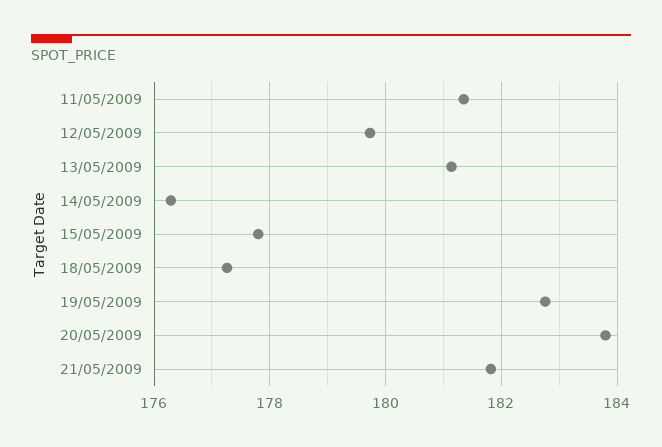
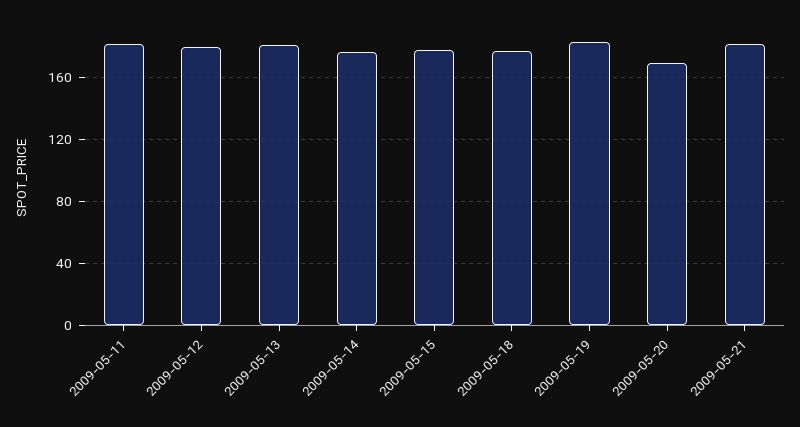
20/05/2009: 183.8 -> 170

